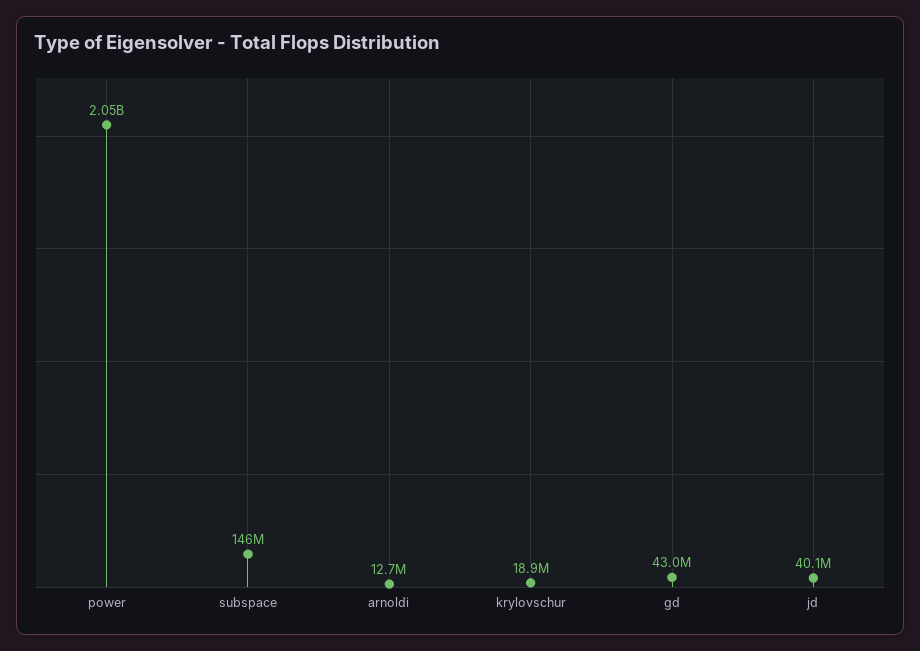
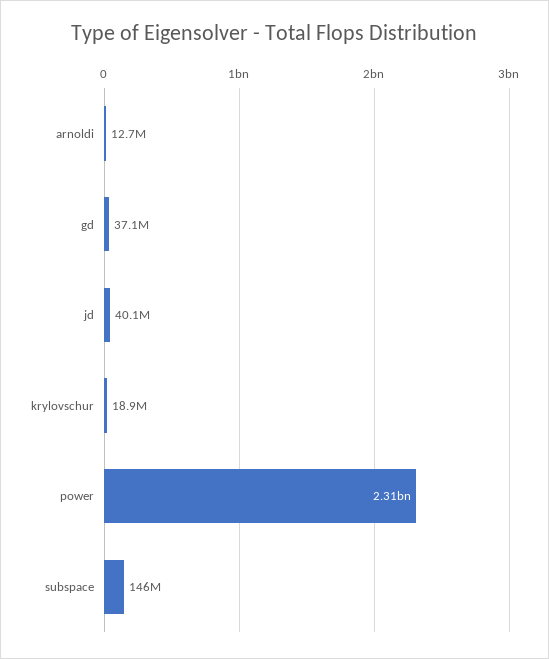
power: 2050000000 -> 2310000000
gd: 43000000 -> 37100000

